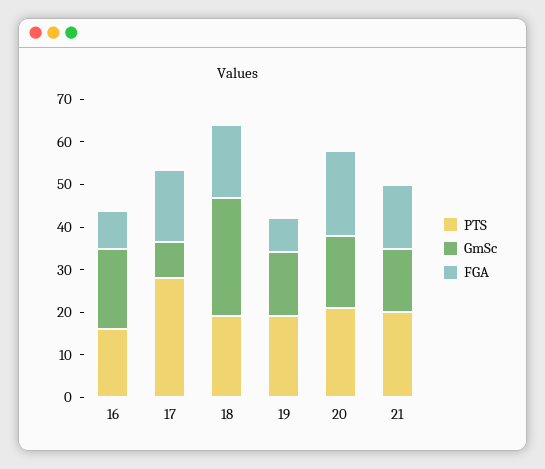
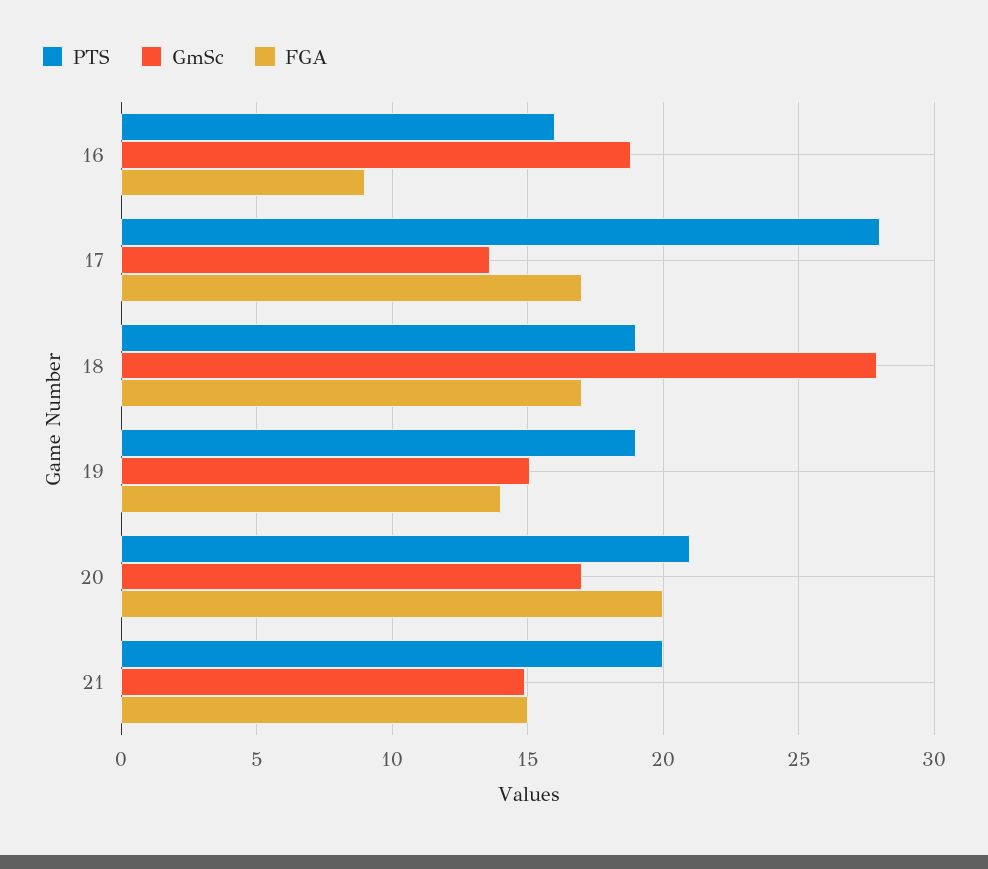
GmSc, 17: 8 -> 13.5
FGA, 19: 8 -> 14

